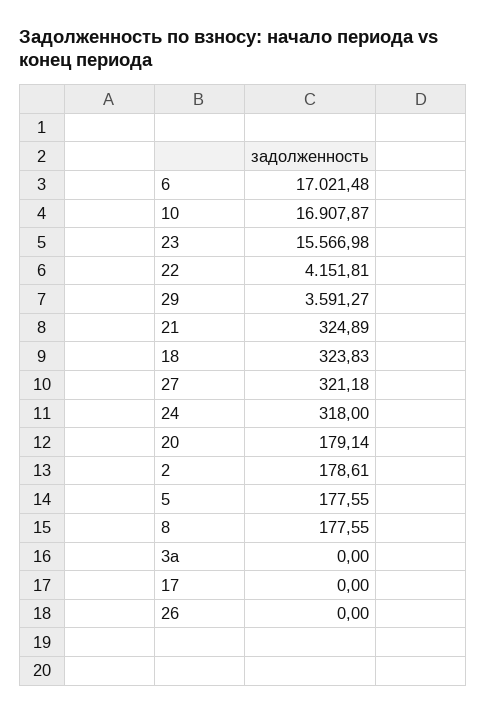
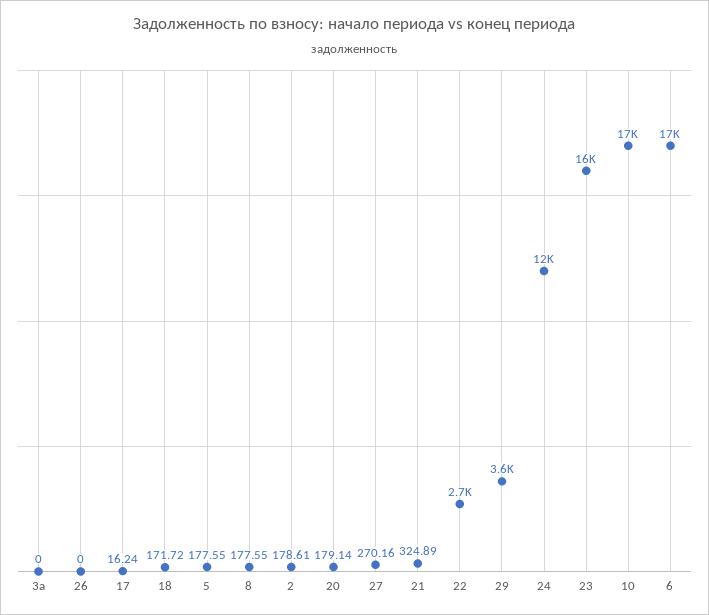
22: 4151.81 -> 2700
18: 323.83 -> 171.72
27: 321.18 -> 270.16
24: 318 -> 12000
17: 0 -> 16.24

